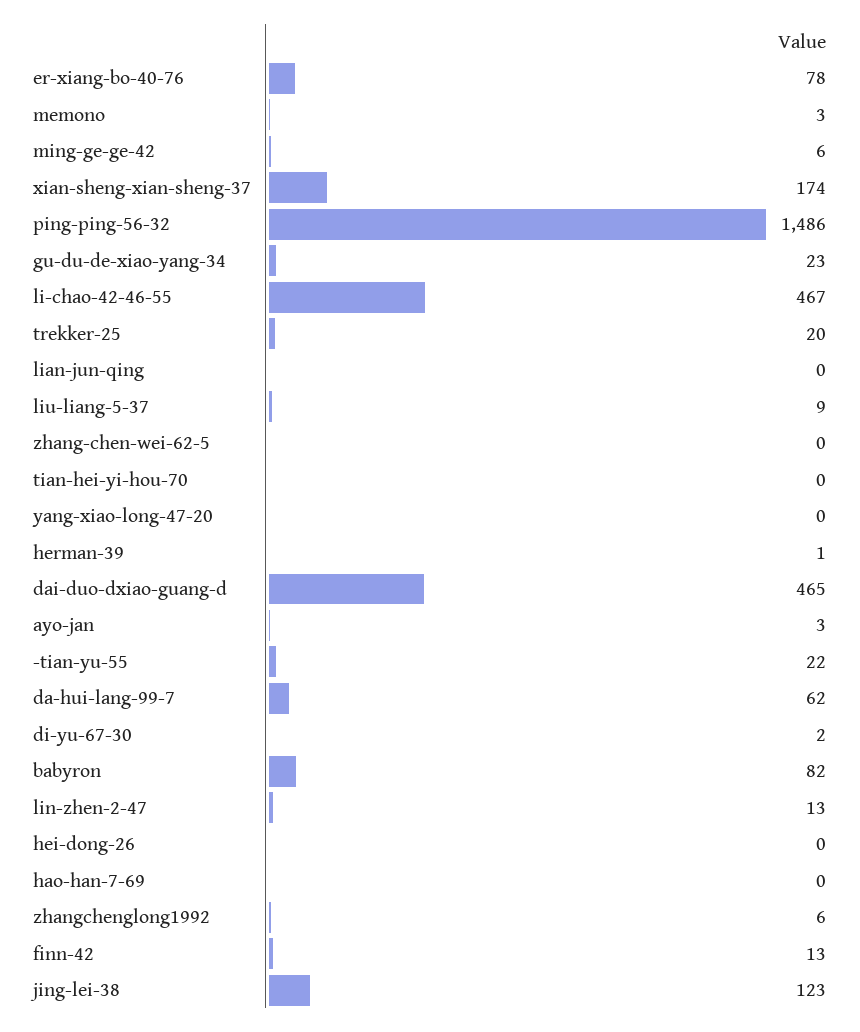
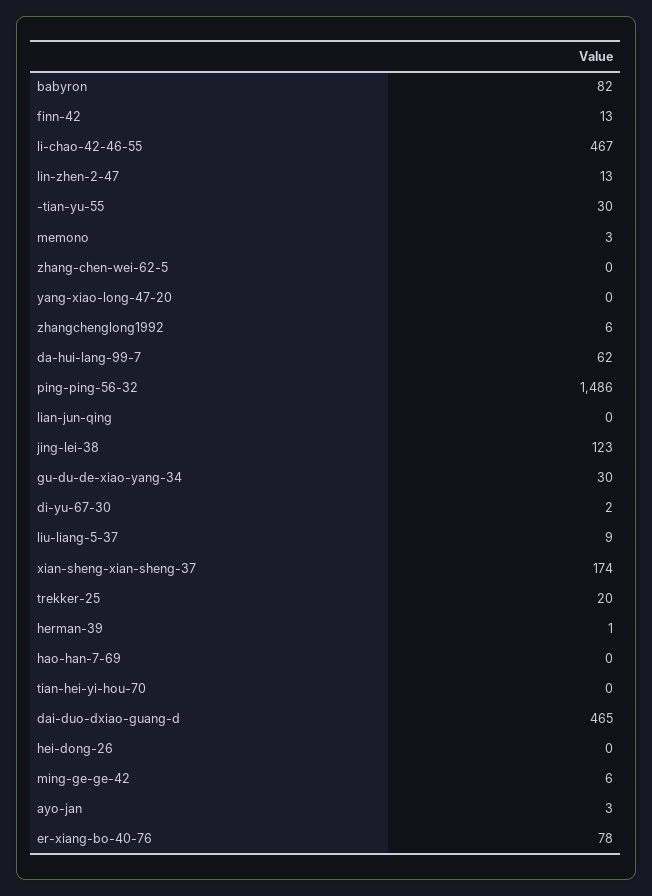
gu-du-de-xiao-yang-34: 23 -> 30
-tian-yu-55: 22 -> 30

